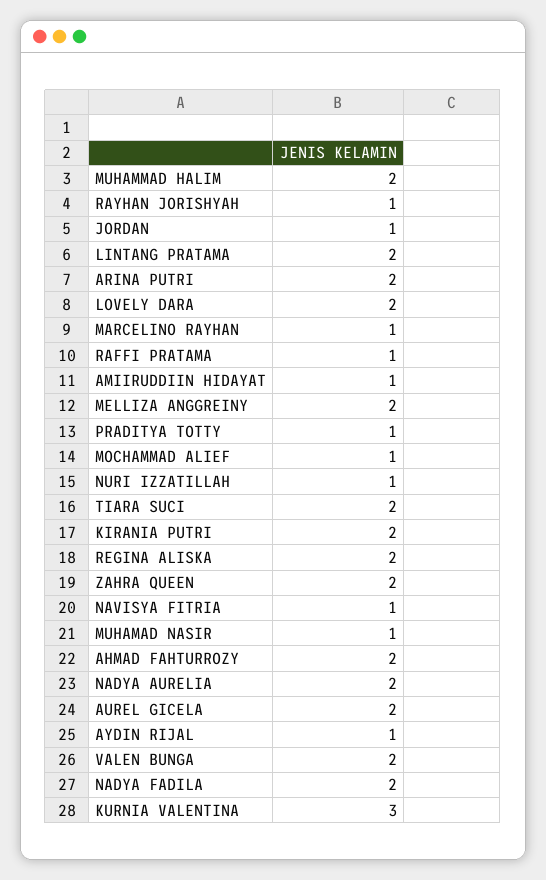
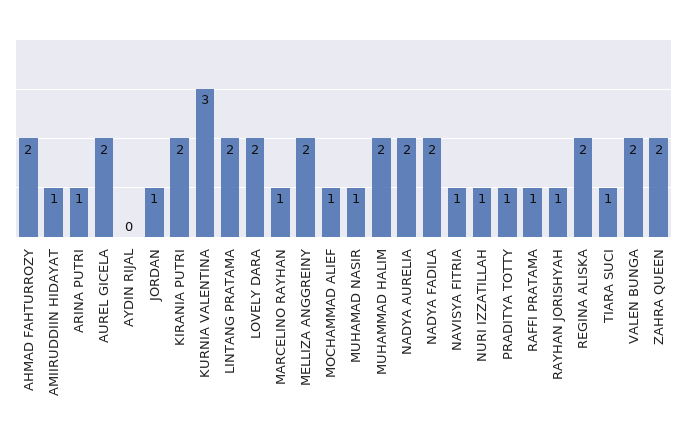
ARINA PUTRI: 2 -> 1
TIARA SUCI: 2 -> 1
AYDIN RIJAL: 1 -> 0

